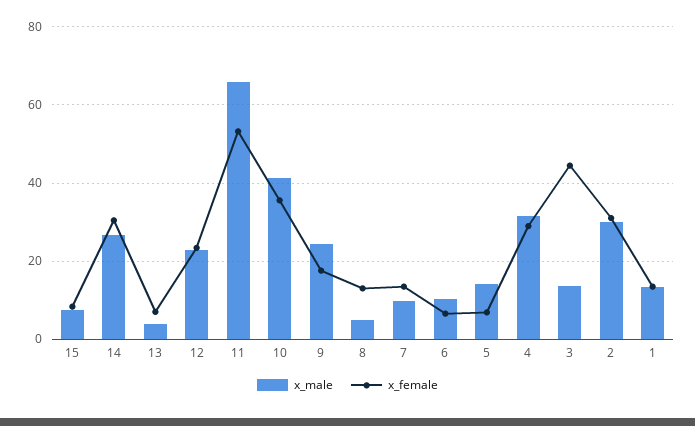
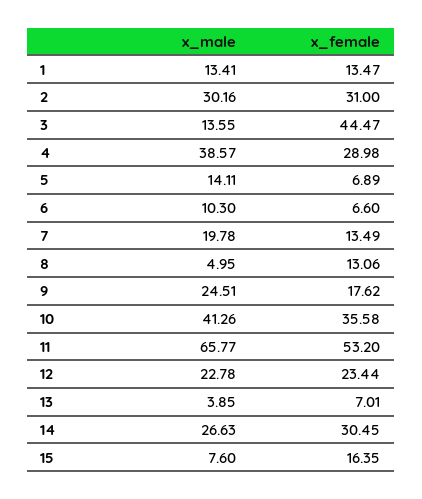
x_female, 15: 8 -> 16.35
x_male, 7: 10 -> 19.78
x_male, 4: 32 -> 38.57

